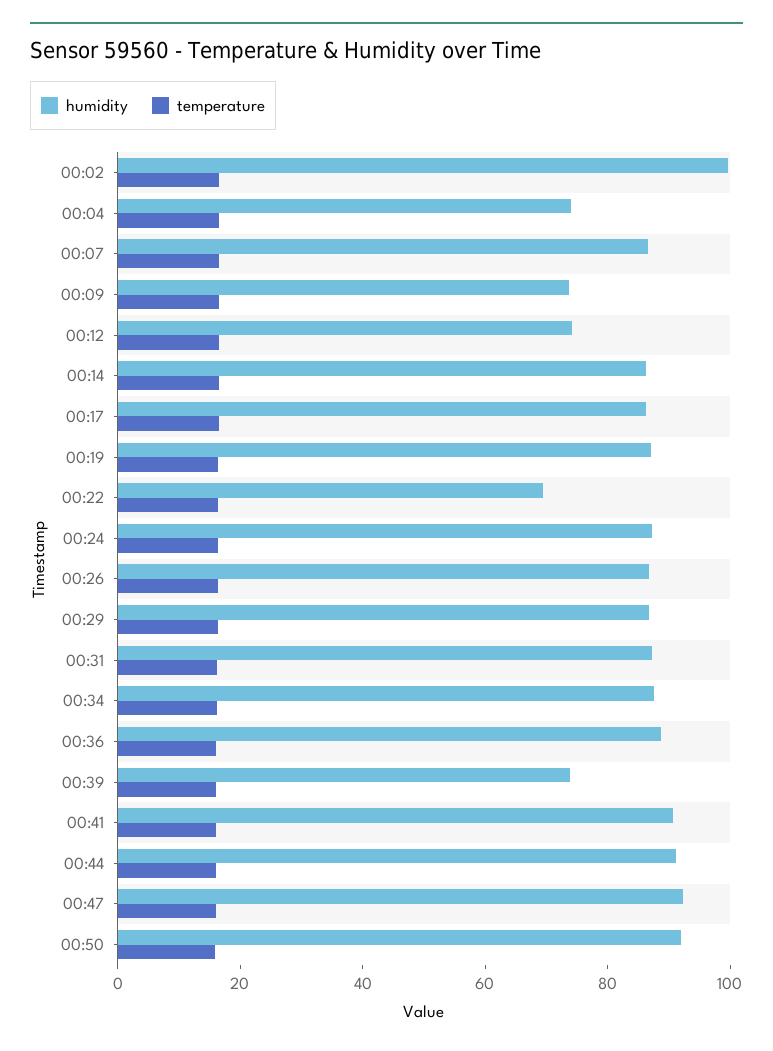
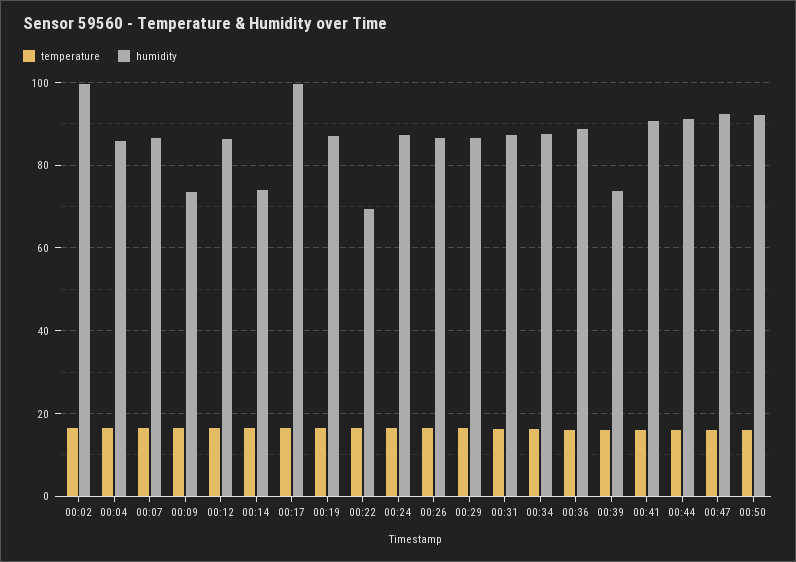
humidity, 00:04: 75 -> 86
humidity, 00:12: 75 -> 86
humidity, 00:14: 85 -> 74
humidity, 00:17: 85 -> 100

